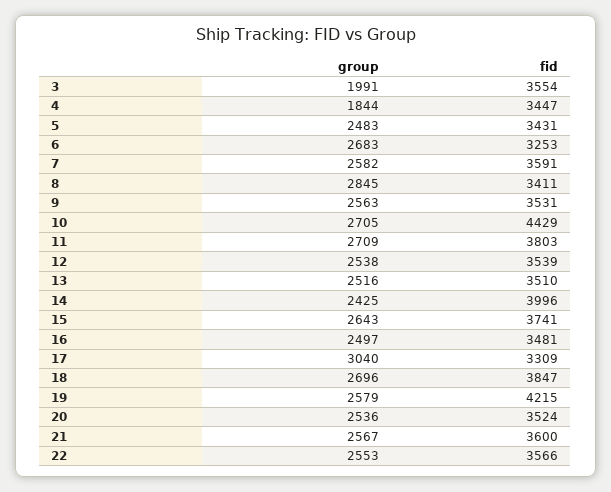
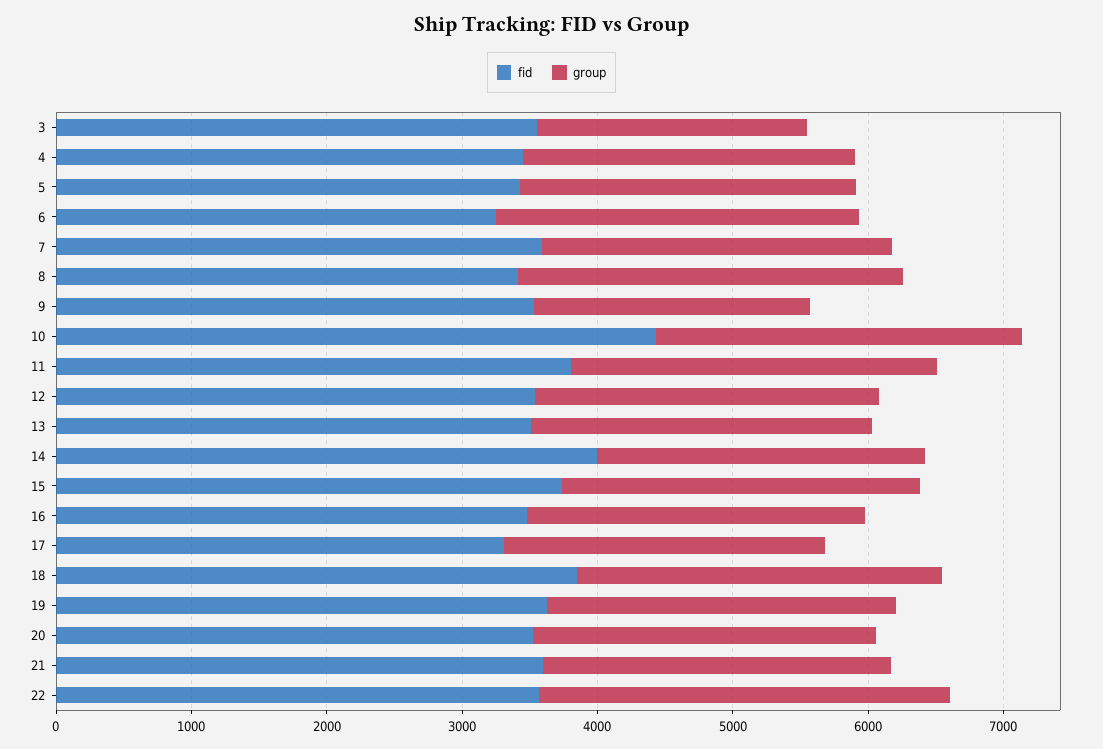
group, 4: 1844 -> 2400
group, 9: 2563 -> 2000
group, 17: 3040 -> 2400
fid, 19: 4215 -> 3600
group, 22: 2553 -> 3000

